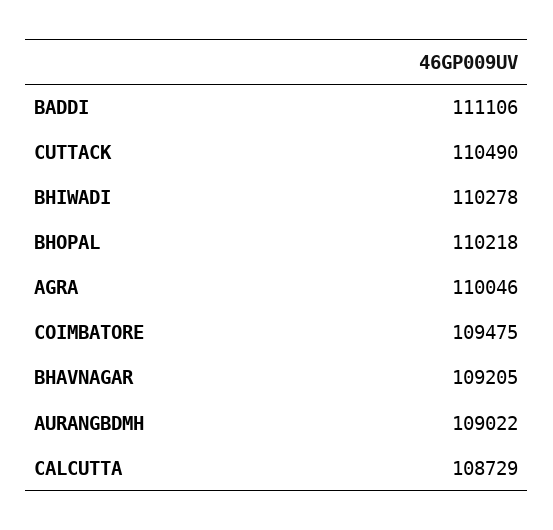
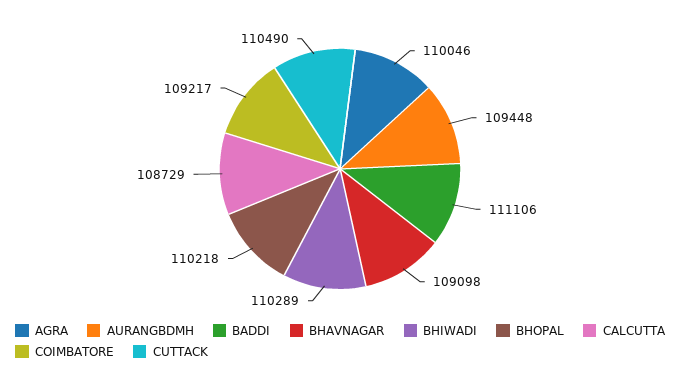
BHIWADI: 110278 -> 110289
COIMBATORE: 109475 -> 109217
BHAVNAGAR: 109205 -> 109098
AURANGBDMH: 109022 -> 109448

